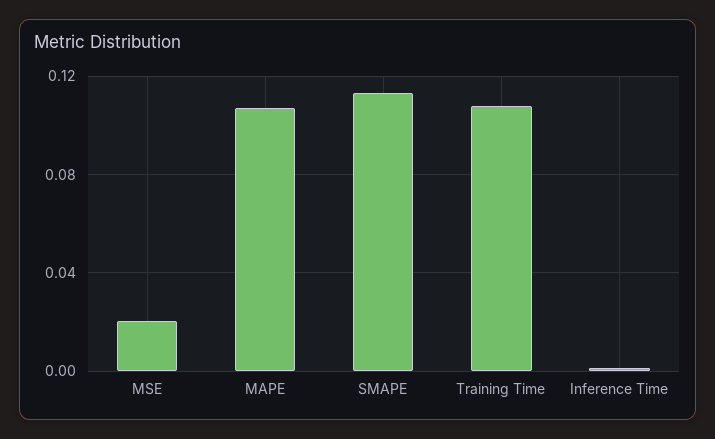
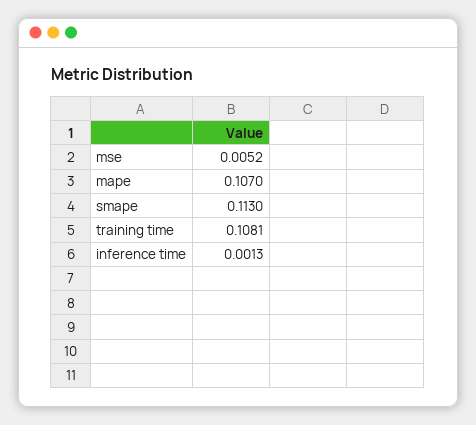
MSE: 0.02 -> 0.0052

